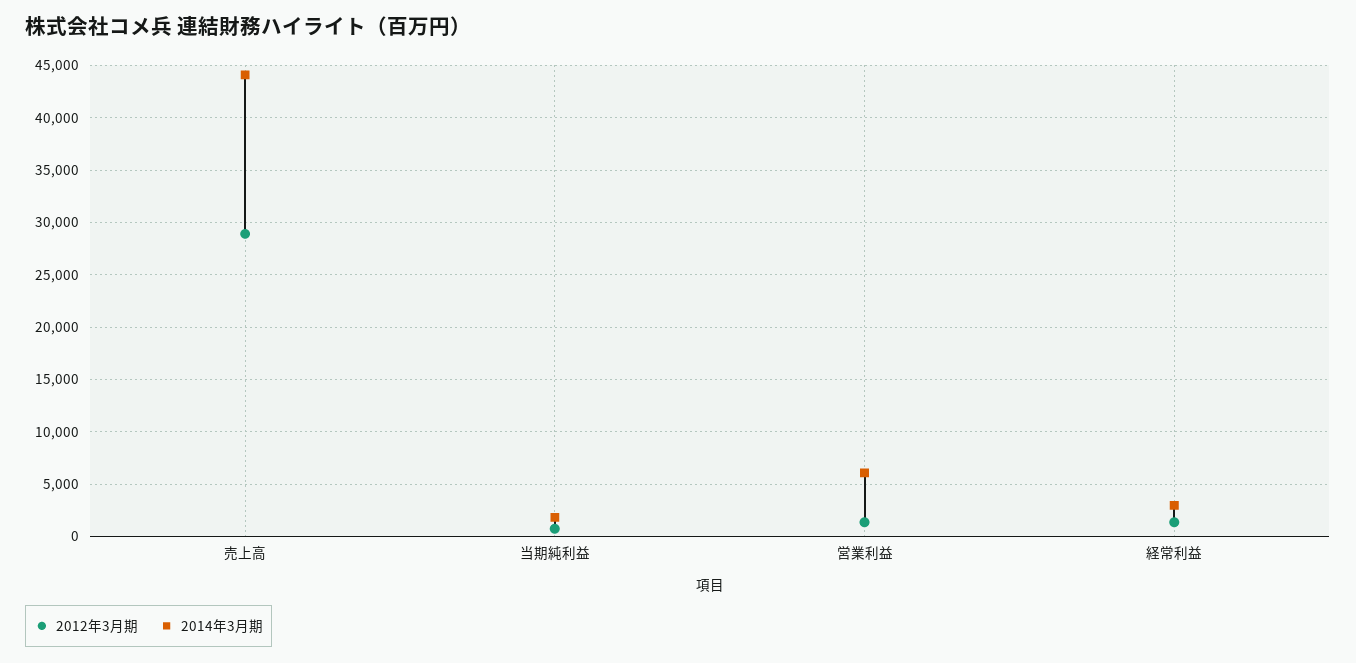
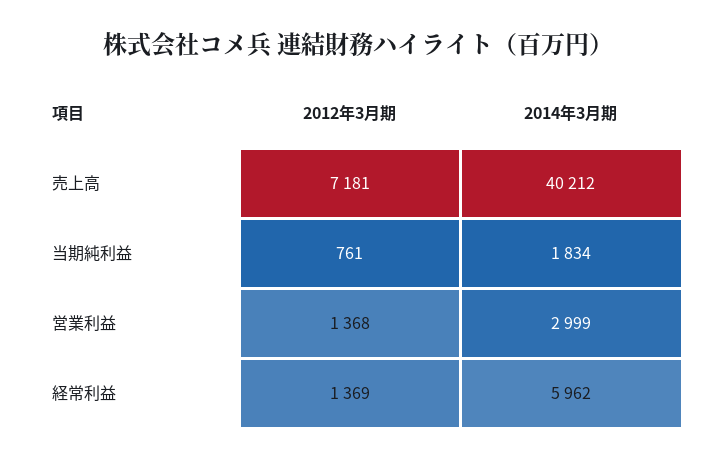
2012年3月期, 売上高: 29000 -> 7181
2014年3月期, 売上高: 44000 -> 40212
2014年3月期, 営業利益: 6000 -> 2999
2014年3月期, 経常利益: 3000 -> 5962

